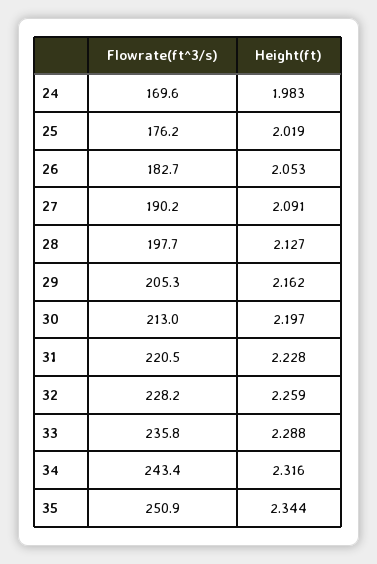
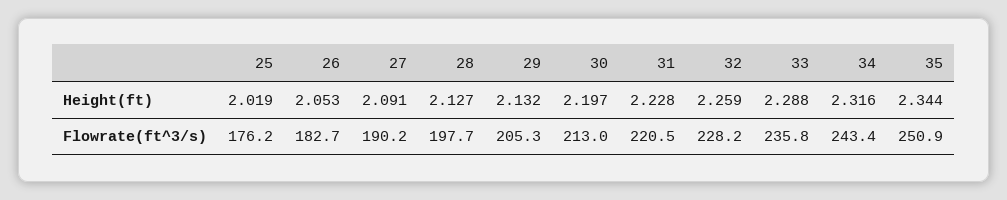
Flowrate(ft^3/s), 24: 169.6 -> none
Height(ft), 24: 1.983 -> none
Height(ft), 29: 2.162 -> 2.132

